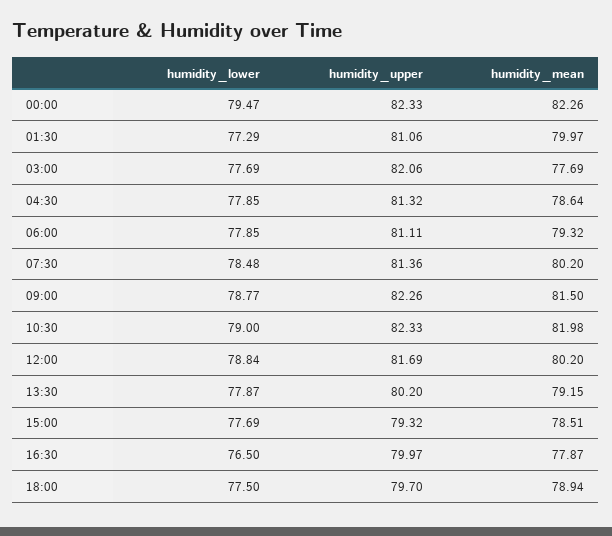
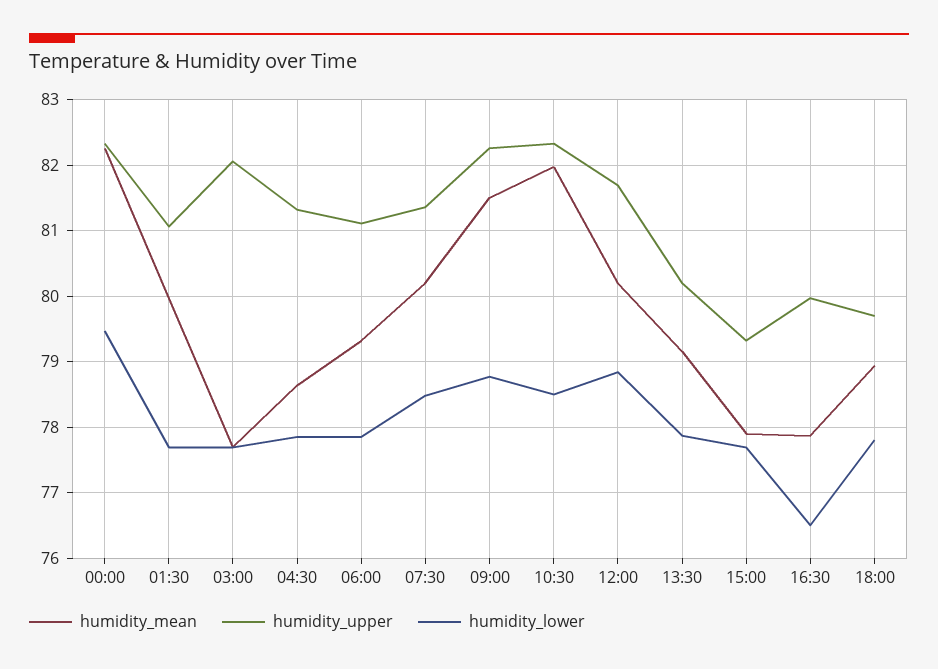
humidity_lower, 01:30: 77.29 -> 77.7
humidity_lower, 10:30: 79 -> 78.5
humidity_mean, 15:00: 78.51 -> 77.9
humidity_lower, 18:00: 77.5 -> 77.8

